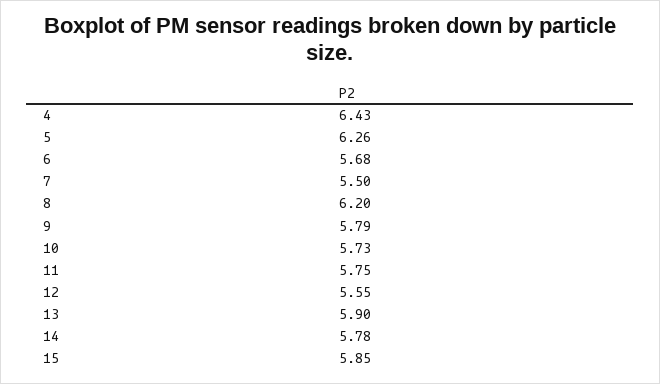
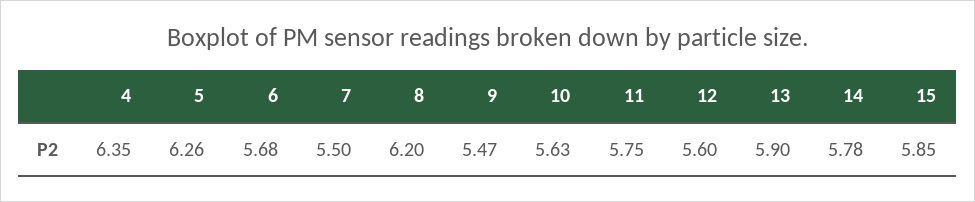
4: 6.43 -> 6.35
9: 5.79 -> 5.47
10: 5.73 -> 5.63
12: 5.55 -> 5.6

